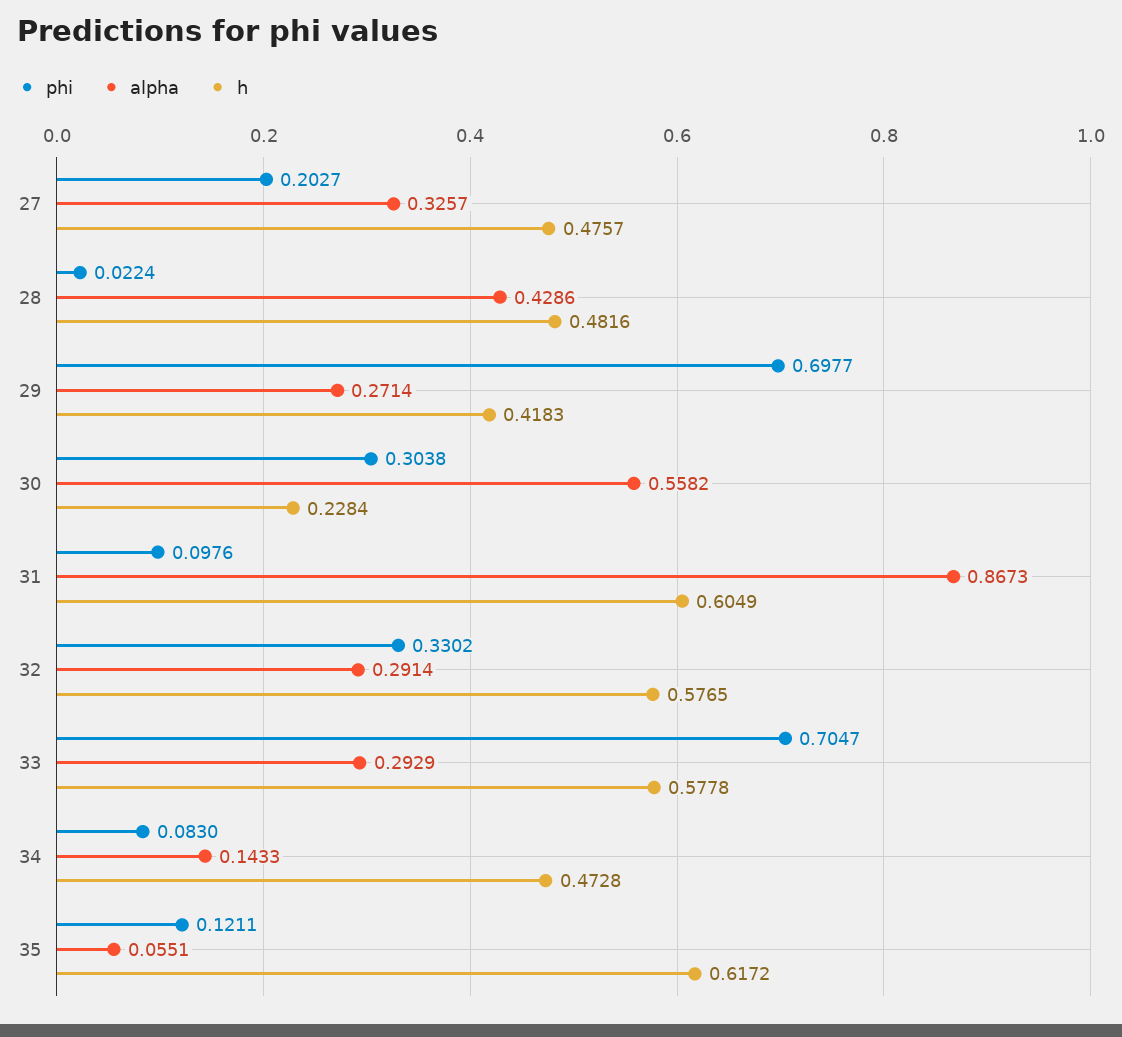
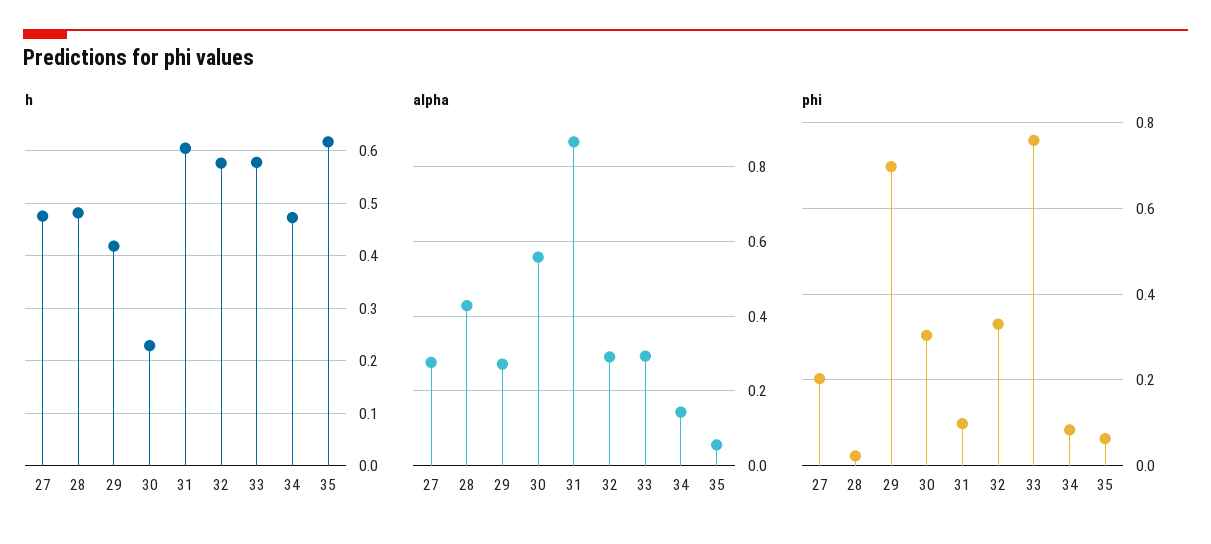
alpha, 27: 0.3257 -> 0.28
phi, 33: 0.7047 -> 0.76
phi, 35: 0.1211 -> 0.06

